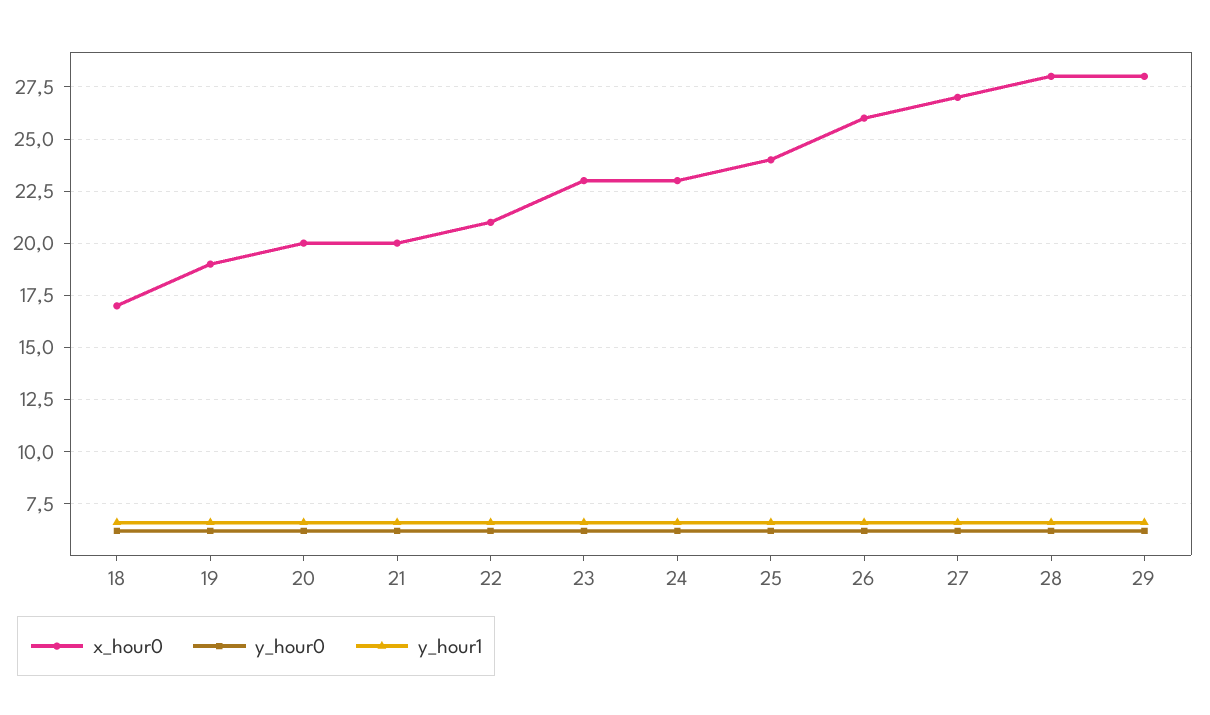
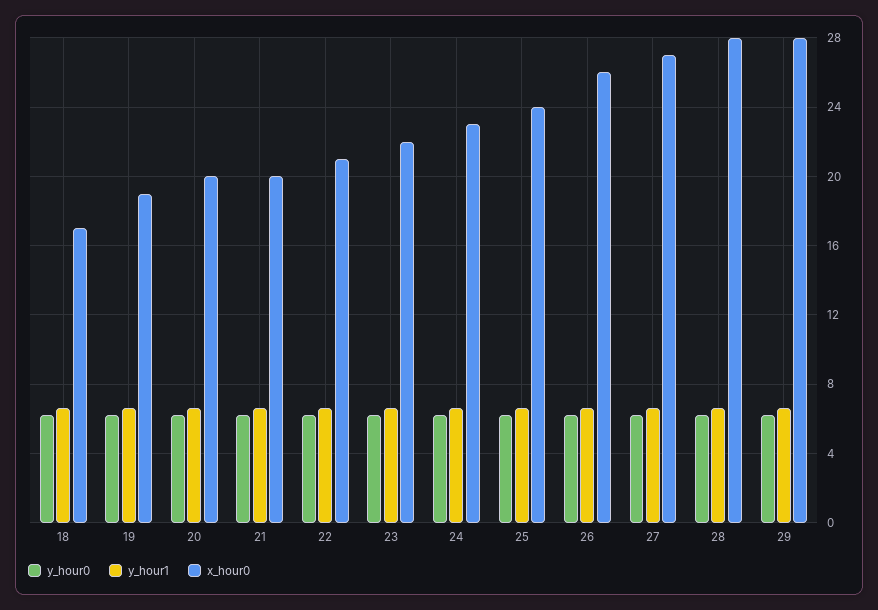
x_hour0, 23: 23 -> 22

